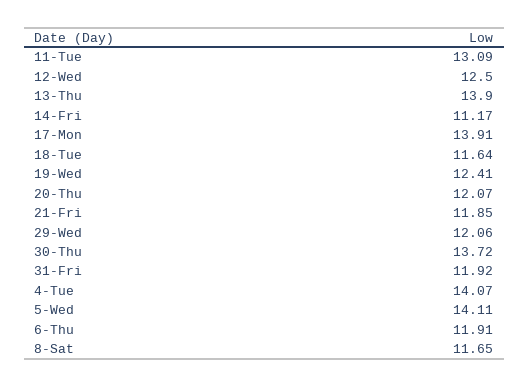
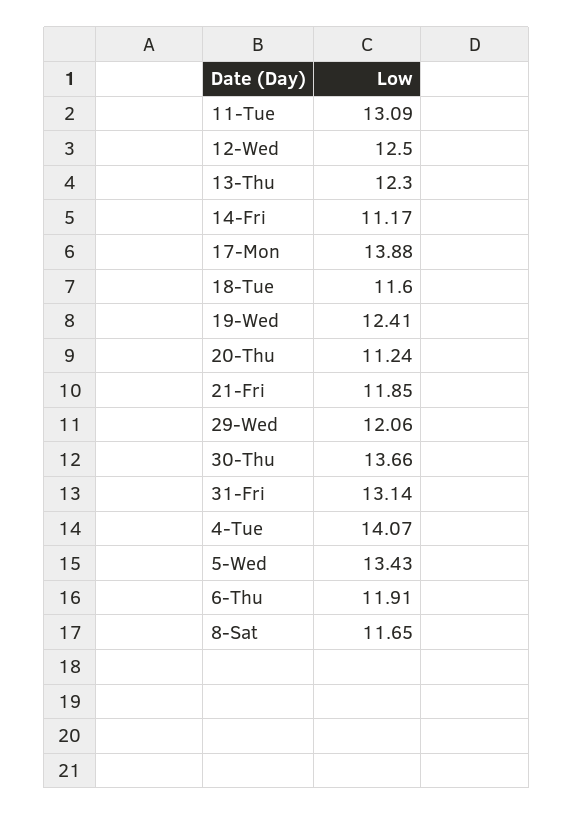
13-Thu: 13.9 -> 12.3
17-Mon: 13.91 -> 13.88
18-Tue: 11.64 -> 11.6
20-Thu: 12.07 -> 11.24
30-Thu: 13.72 -> 13.66
31-Fri: 11.92 -> 13.14
5-Wed: 14.11 -> 13.43

